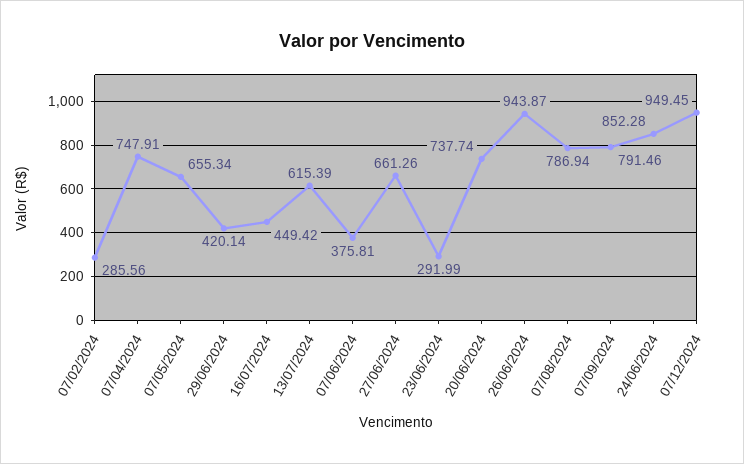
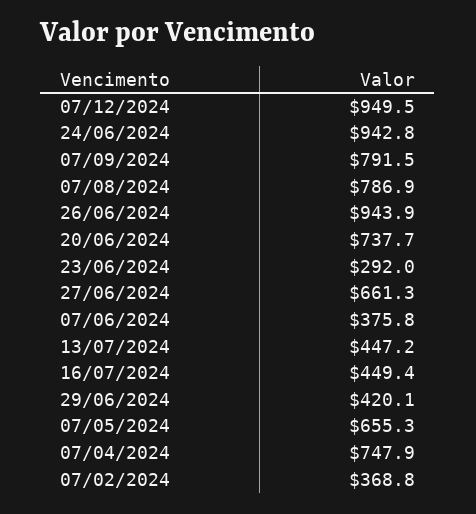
07/02/2024: 285.56 -> 368.8
13/07/2024: 615.39 -> 447.2
24/06/2024: 852.28 -> 942.8

